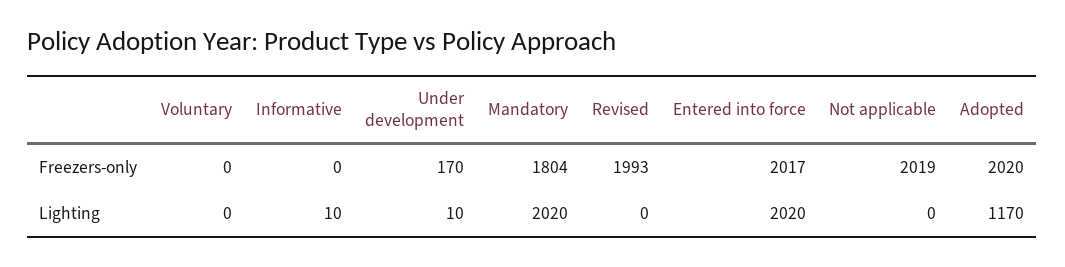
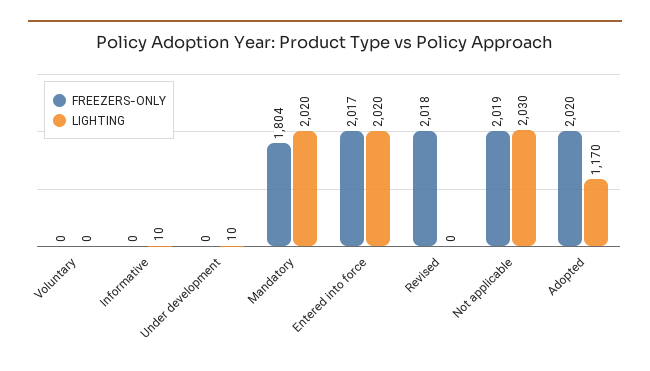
Freezers-only, Under development: 170 -> 0
Freezers-only, Revised: 1993 -> 2018
Lighting, Not applicable: 0 -> 2030

